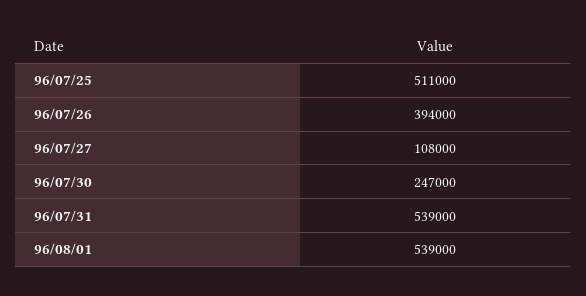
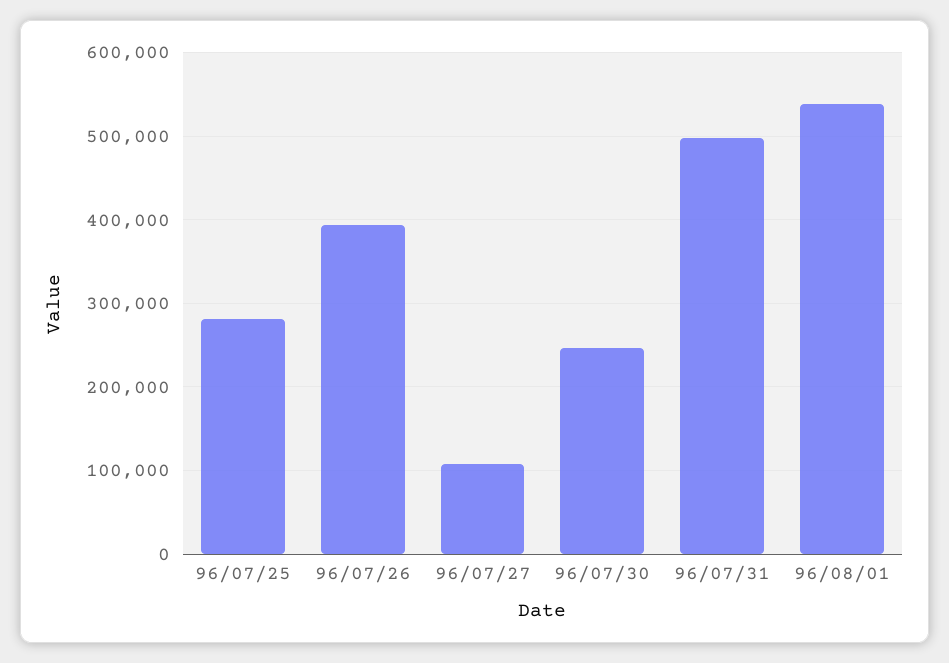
96/07/25: 511000 -> 280000
96/07/31: 539000 -> 500000

